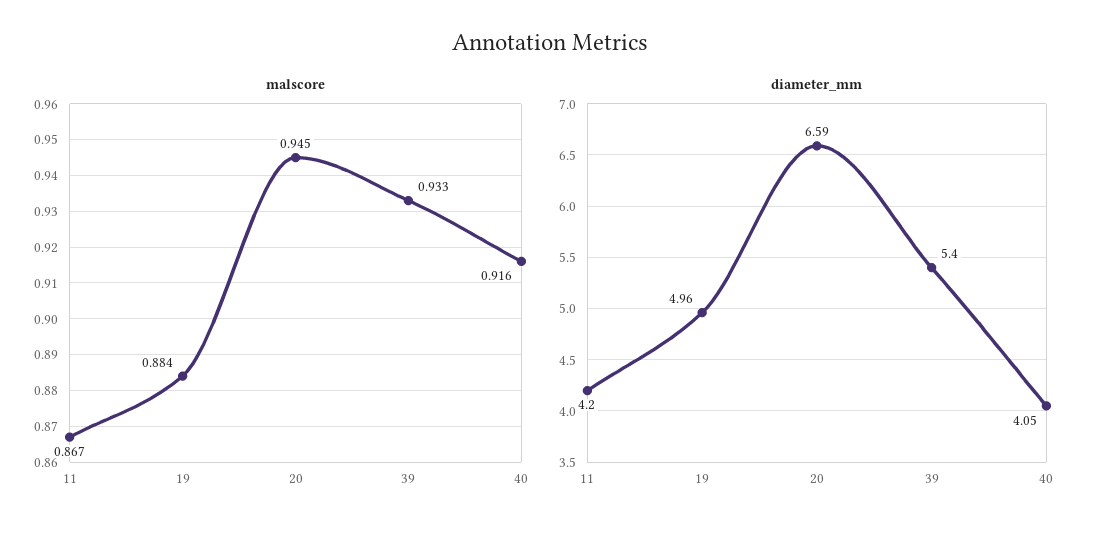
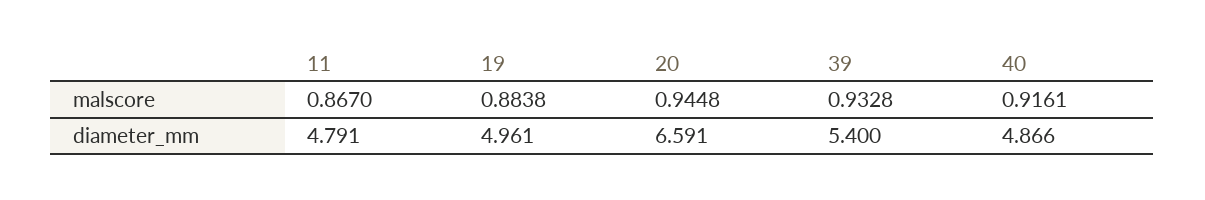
diameter_mm, 11: 4.2 -> 4.791
diameter_mm, 40: 4.05 -> 4.866

